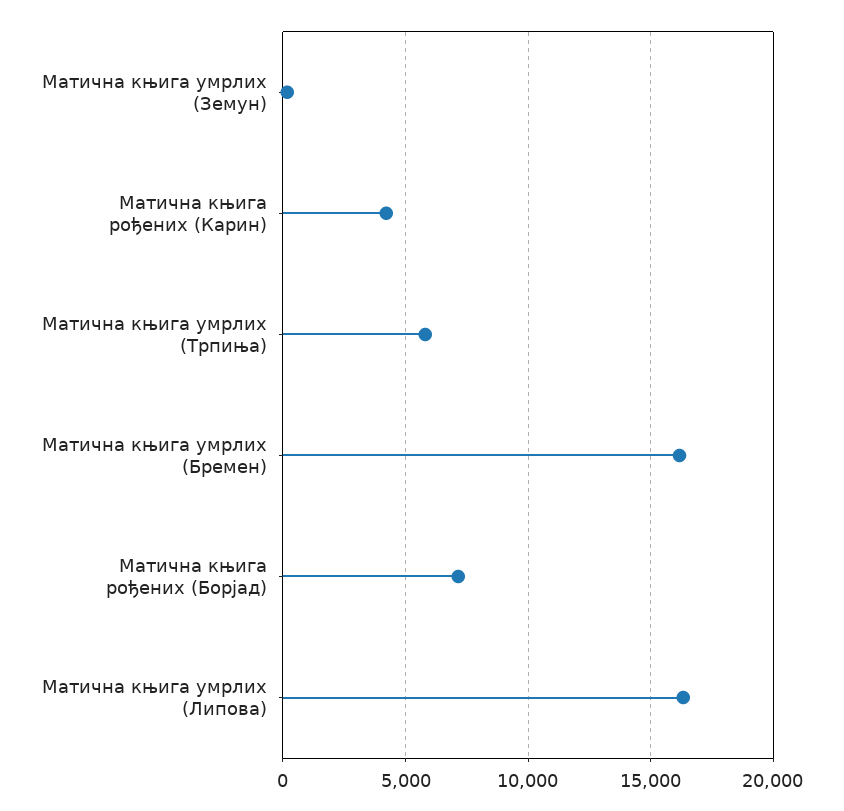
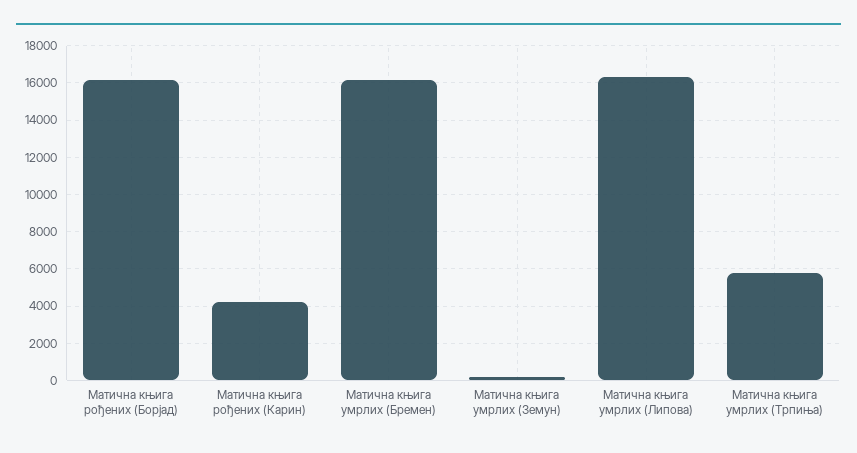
Матична књига рођених (Борјад): 7000 -> 16000

